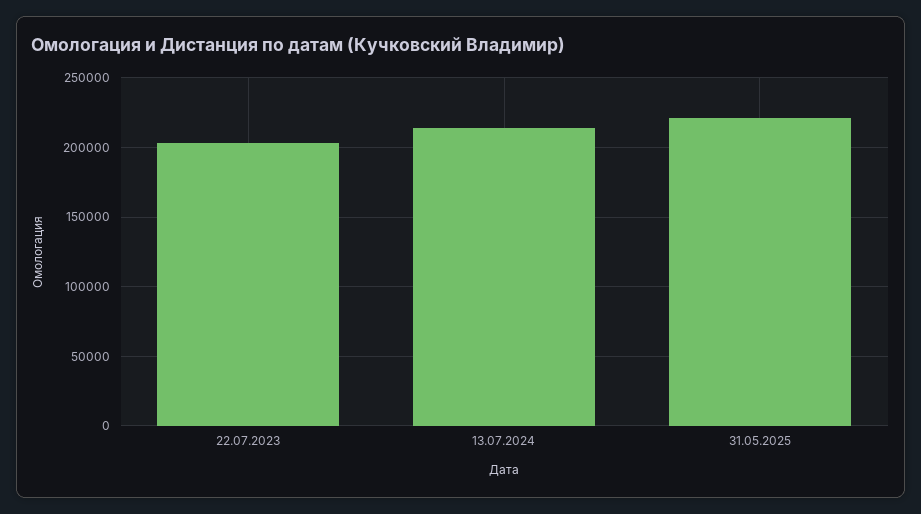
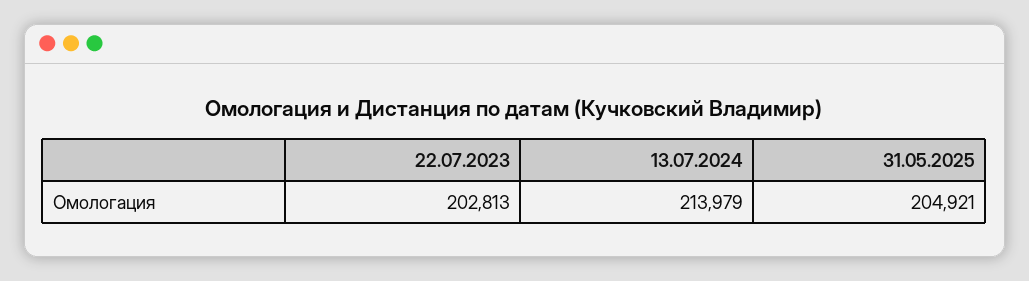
31.05.2025: 220000 -> 204921

